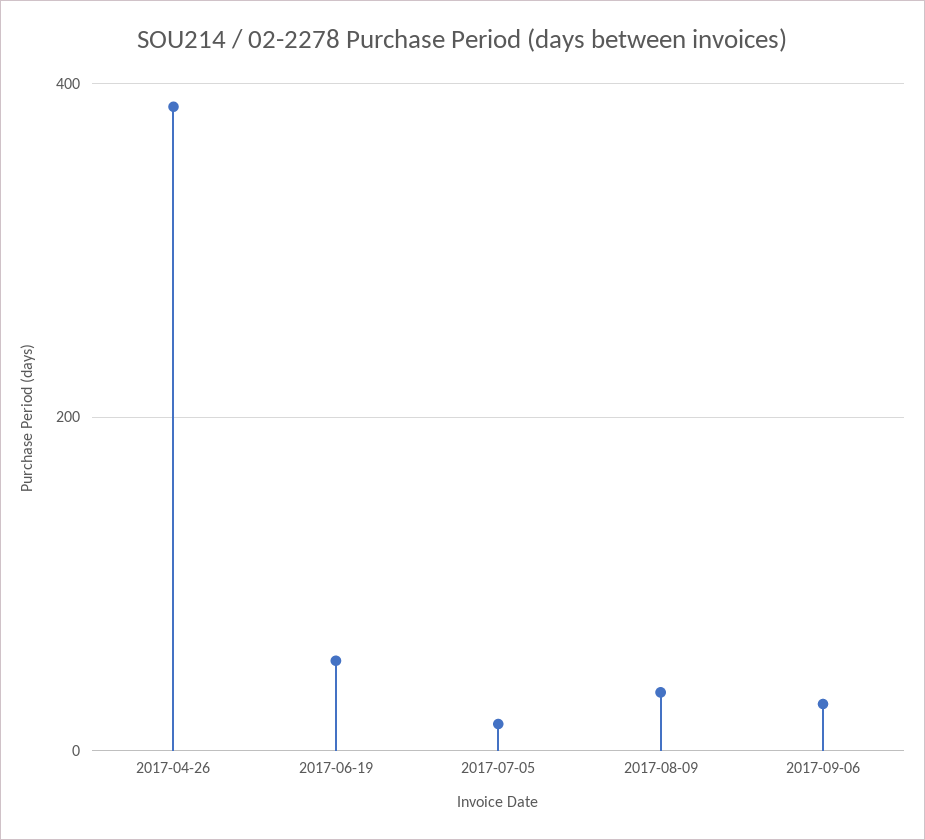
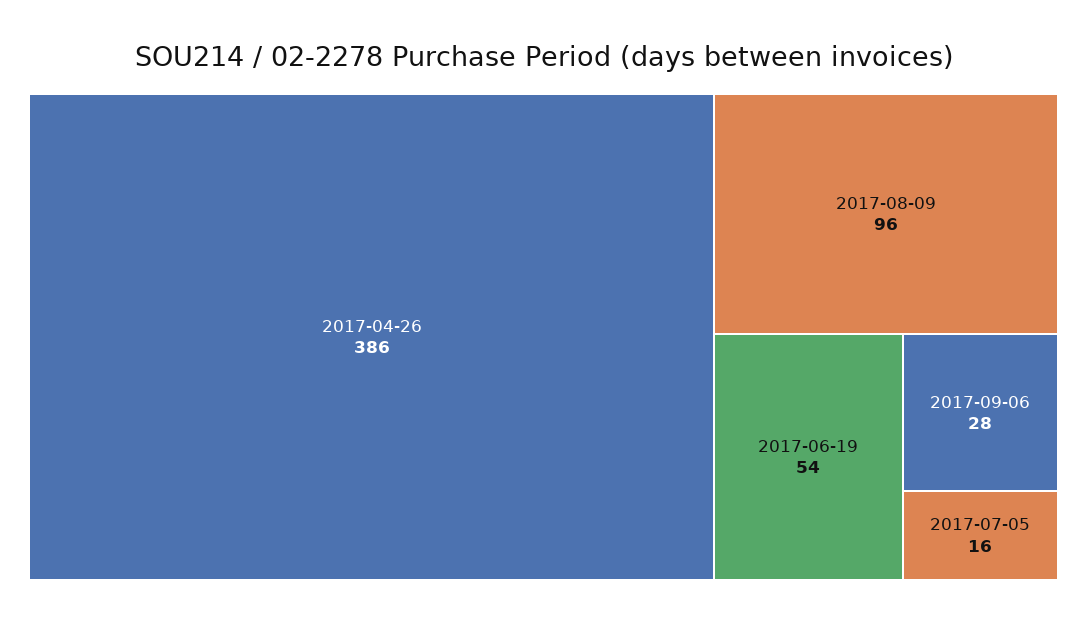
2017-08-09: 40 -> 96

